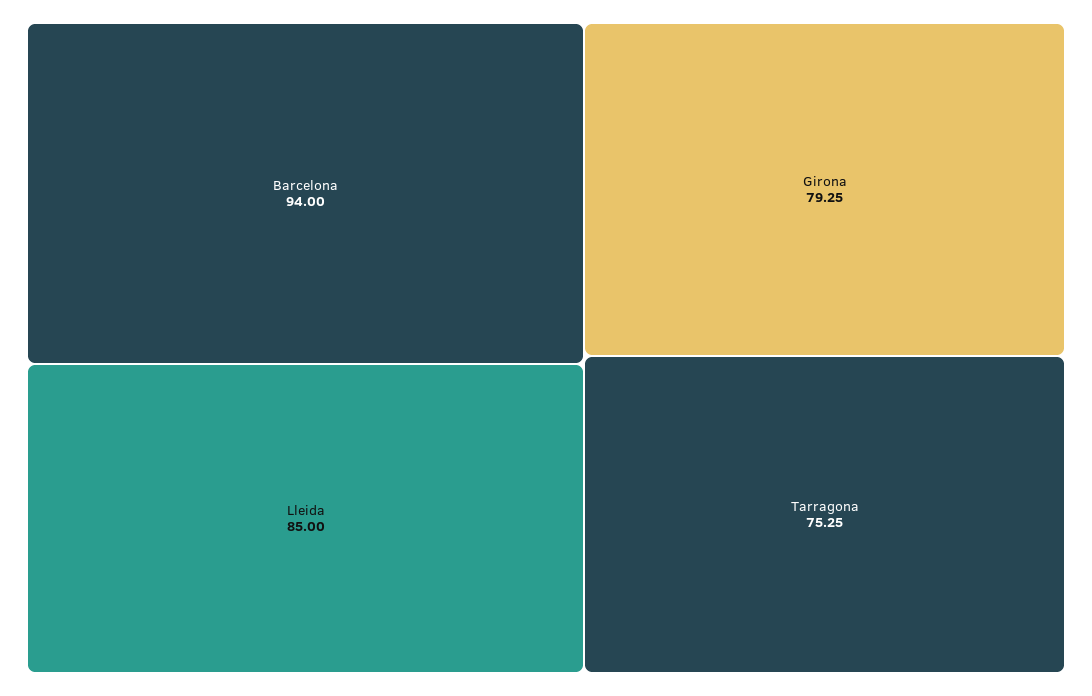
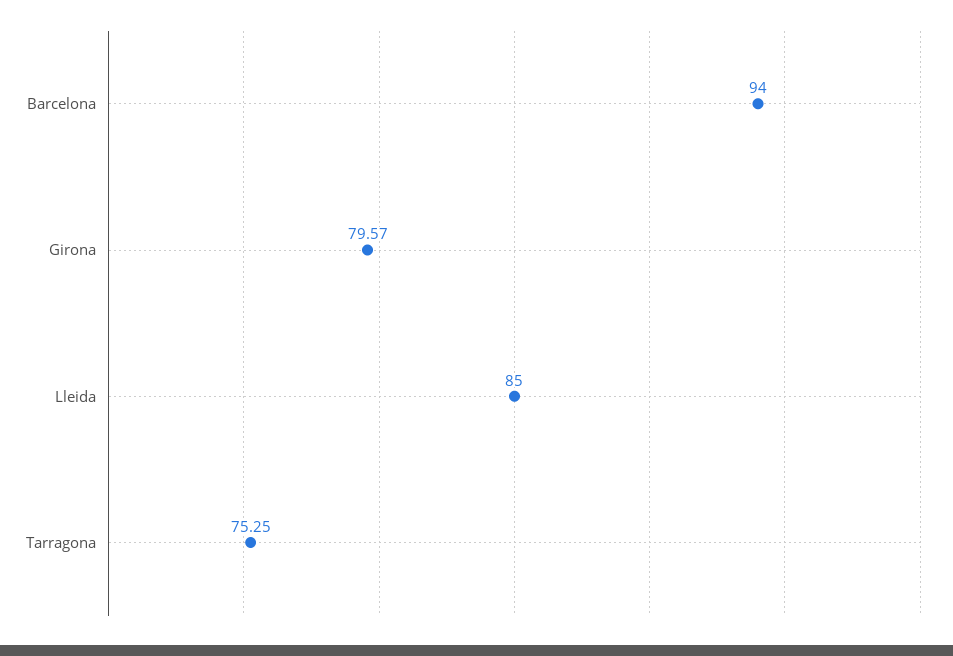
Girona: 79.25 -> 79.57

